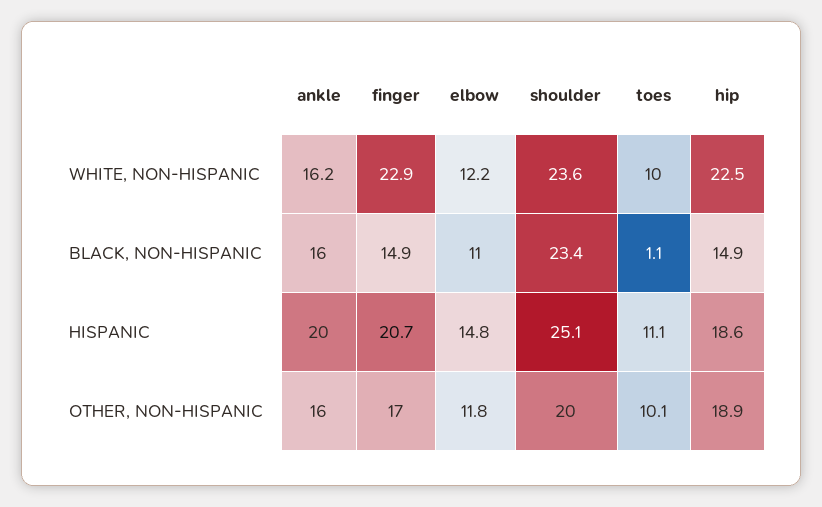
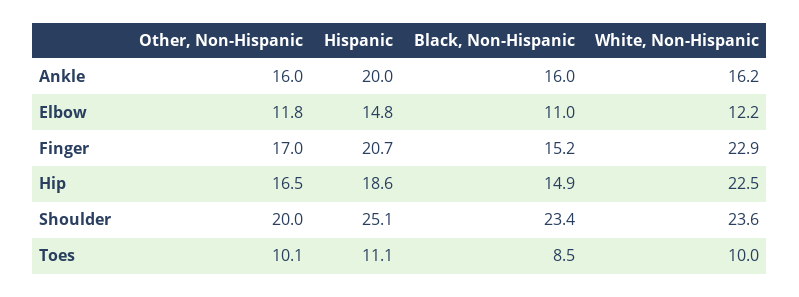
finger, BLACK, NON-HISPANIC: 14.9 -> 15.2
toes, BLACK, NON-HISPANIC: 1.1 -> 8.5
hip, OTHER, NON-HISPANIC: 18.9 -> 16.5

